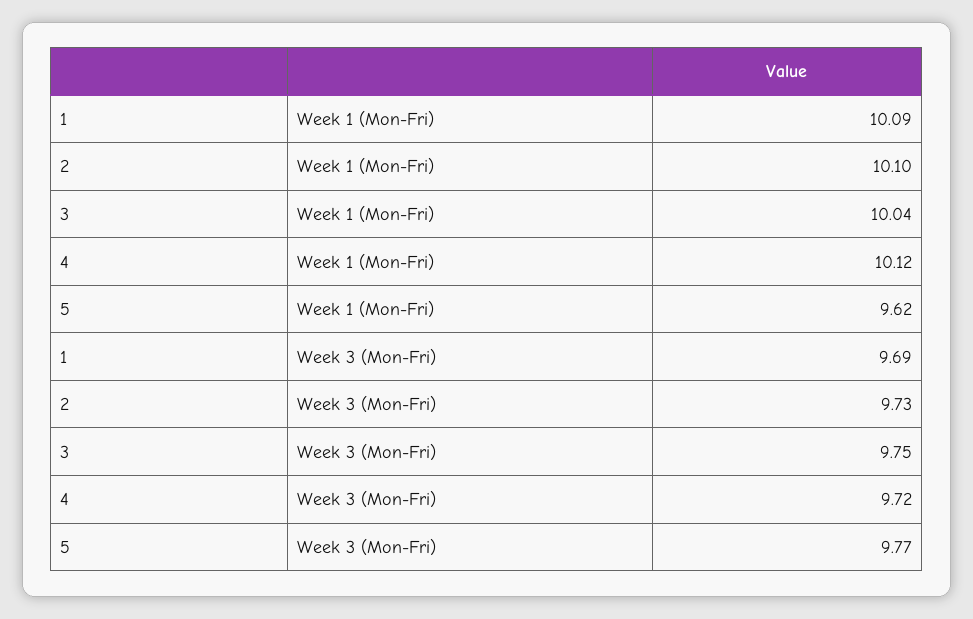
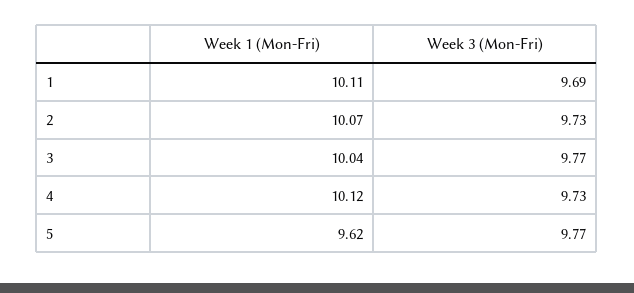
1, Week 1 (Mon-Fri): 10.09 -> 10.11
2, Week 1 (Mon-Fri): 10.1 -> 10.07
3, Week 3 (Mon-Fri): 9.75 -> 9.77
4, Week 3 (Mon-Fri): 9.72 -> 9.73

